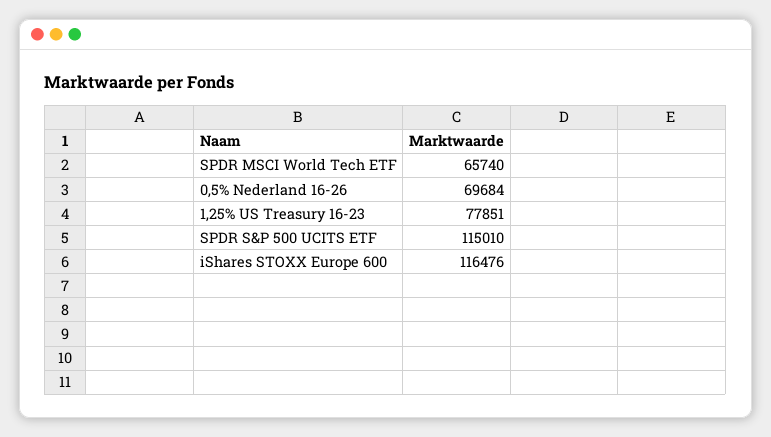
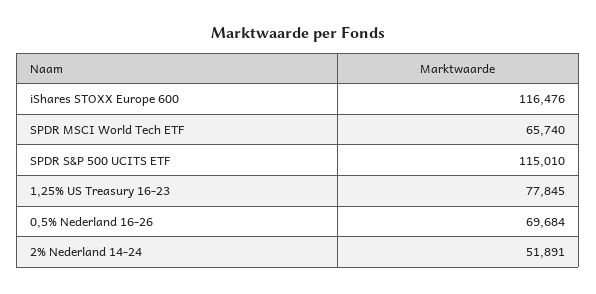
1,25% US Treasury 16-23: 77851 -> 77845
2% Nederland 14-24: none -> 51891

